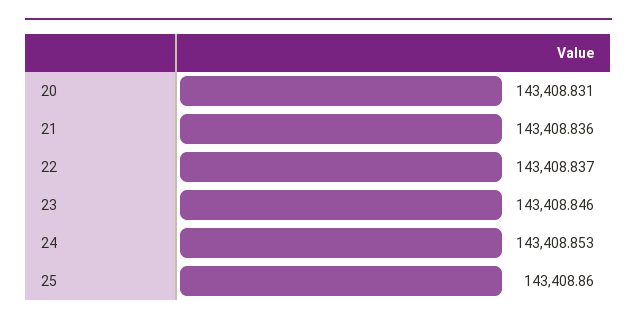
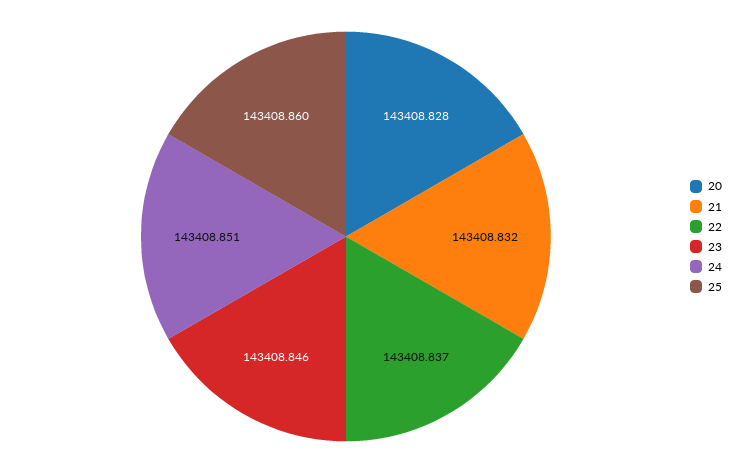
20: 143408.831 -> 143408.828
21: 143408.836 -> 143408.832
24: 143408.853 -> 143408.851

